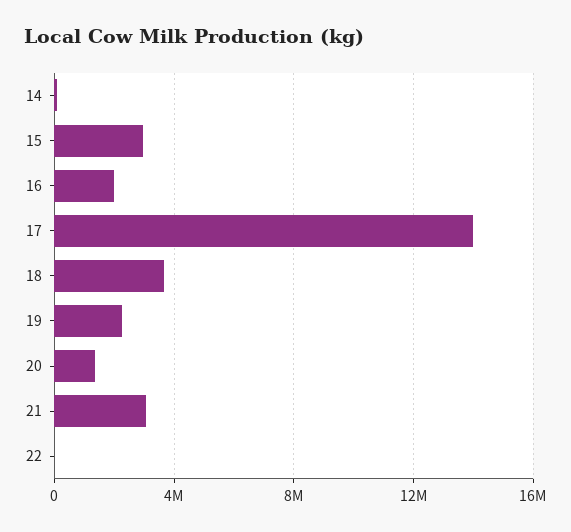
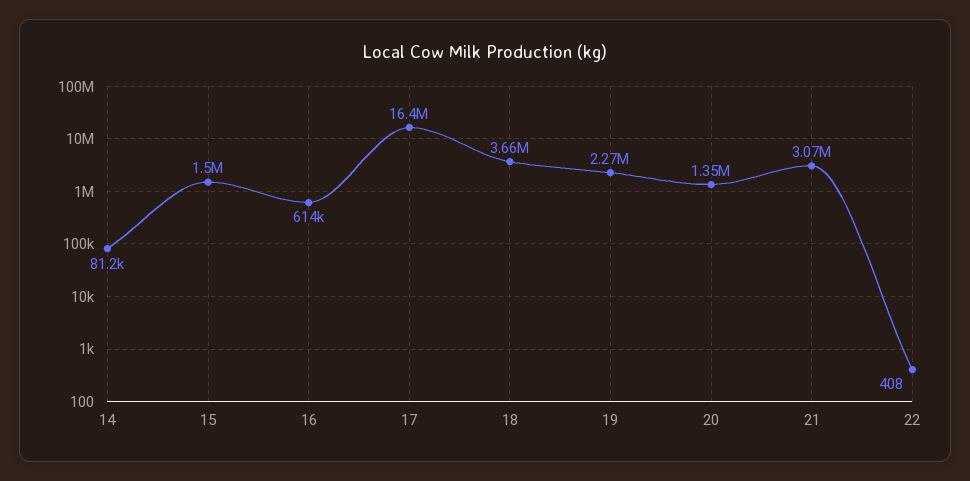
15: 3000000 -> 1500000
16: 2000000 -> 614000
17: 14000000 -> 16400000

